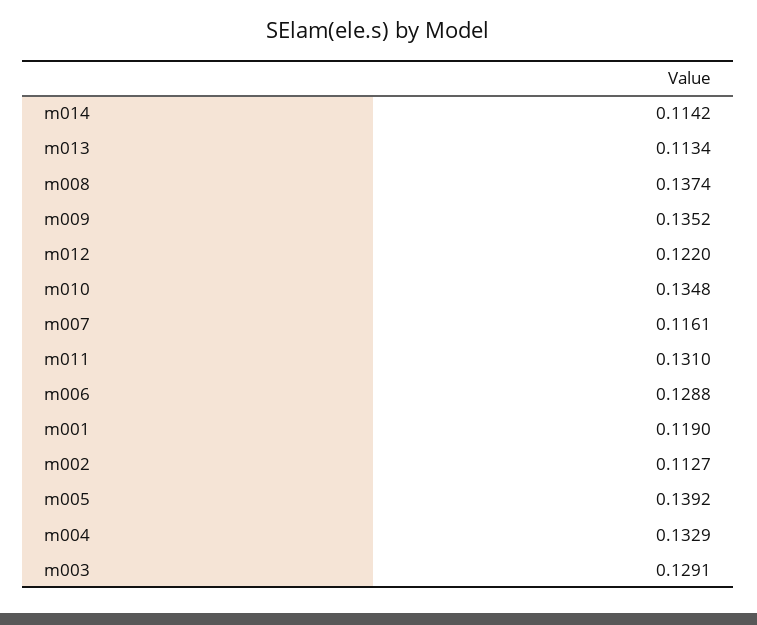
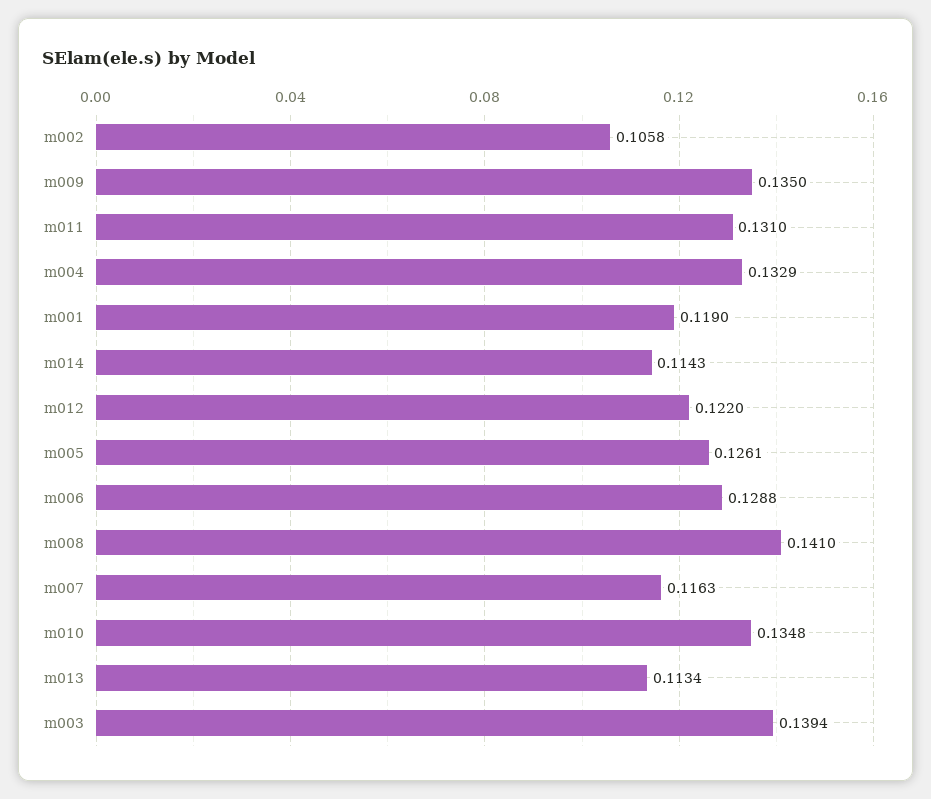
m014: 0.1142 -> 0.1143
m008: 0.1374 -> 0.141
m009: 0.1352 -> 0.135
m007: 0.1161 -> 0.1163
m002: 0.1127 -> 0.1058
m005: 0.1392 -> 0.1261
m003: 0.1291 -> 0.1394

